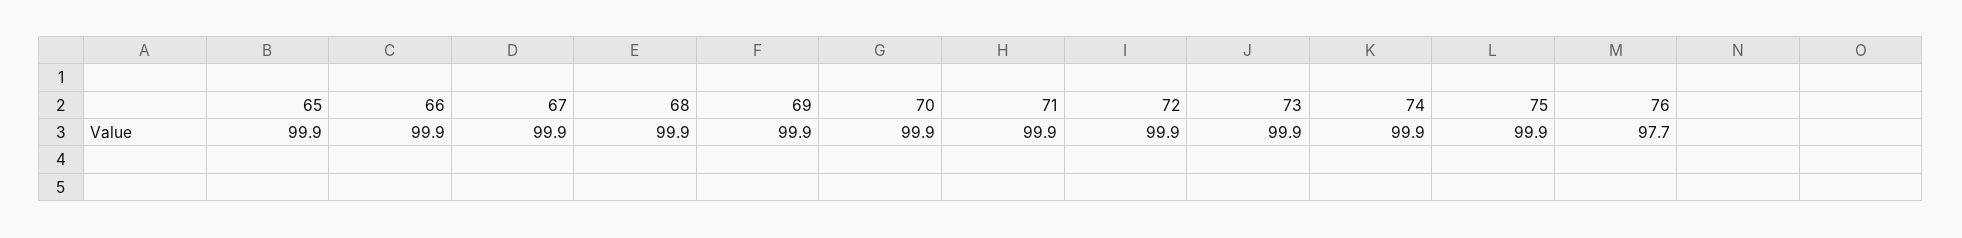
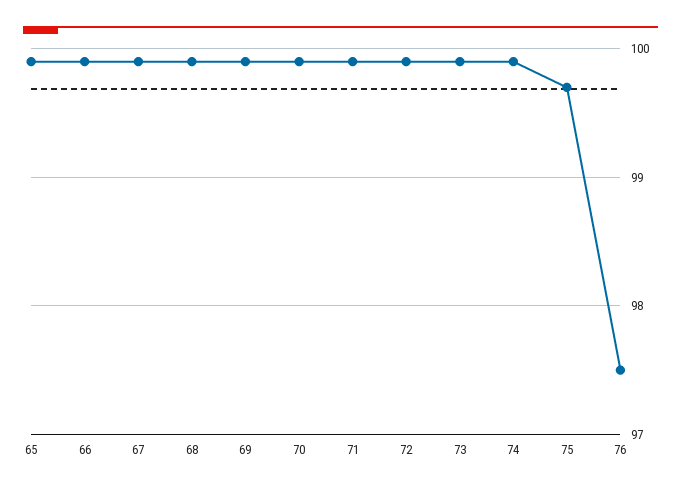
75: 99.9 -> 99.7
76: 97.7 -> 97.5

